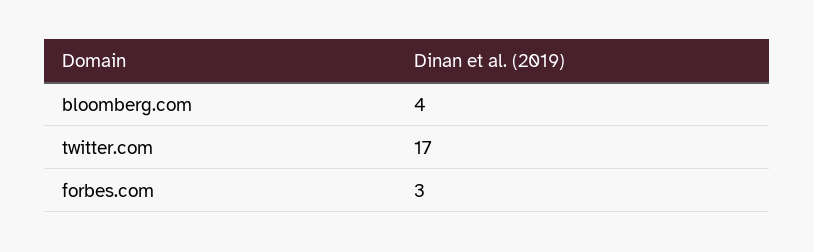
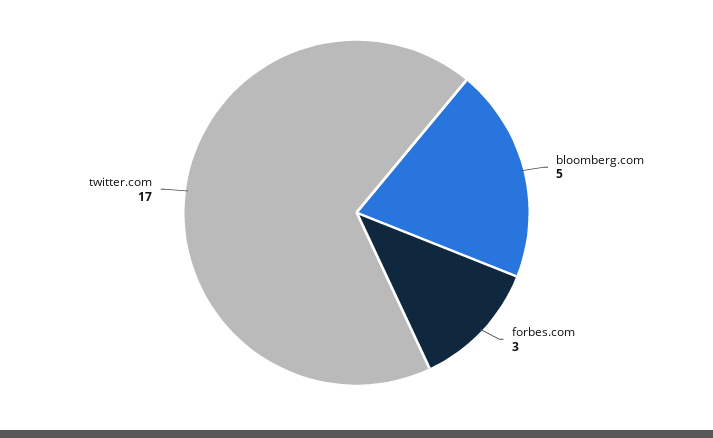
bloomberg.com: 4 -> 5

